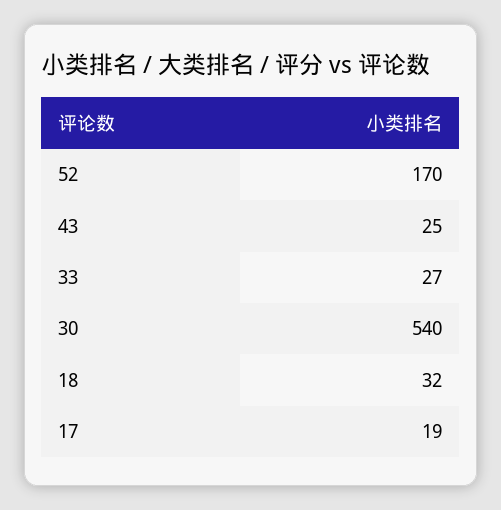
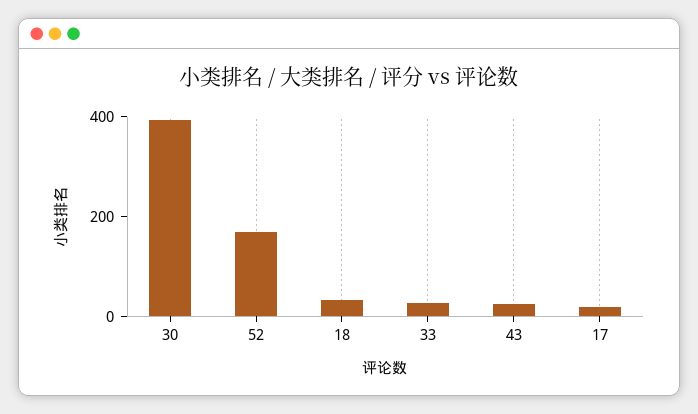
30: 540 -> 400

